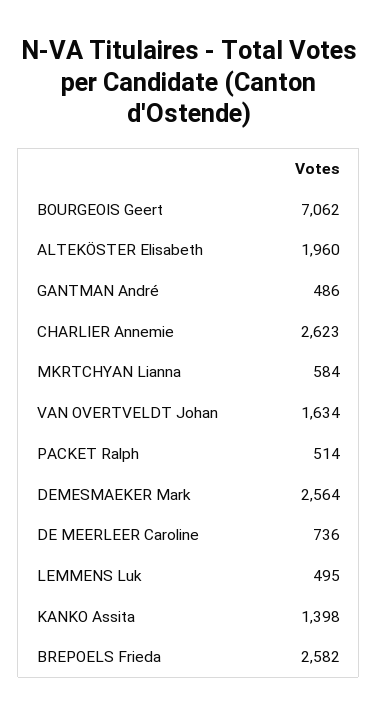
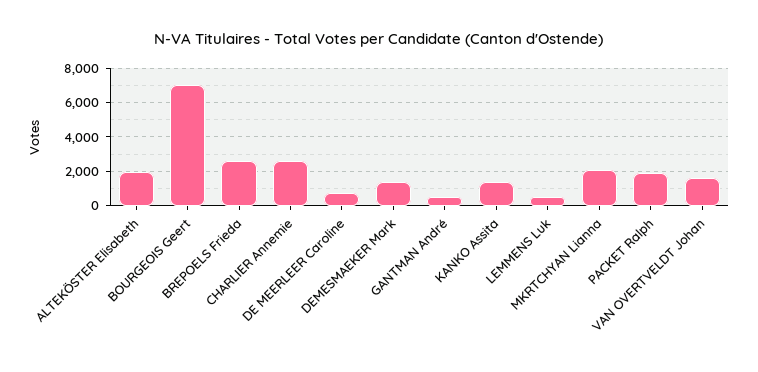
MKRTCHYAN Lianna: 584 -> 2000
PACKET Ralph: 514 -> 2000
DEMESMAEKER Mark: 2564 -> 1500

